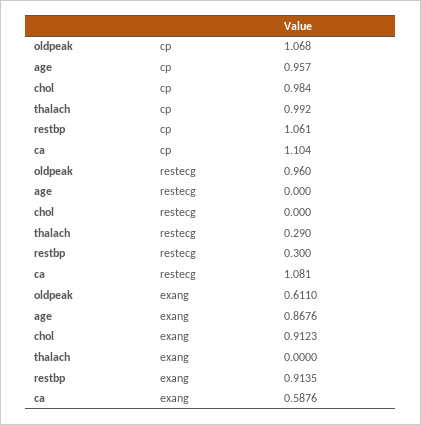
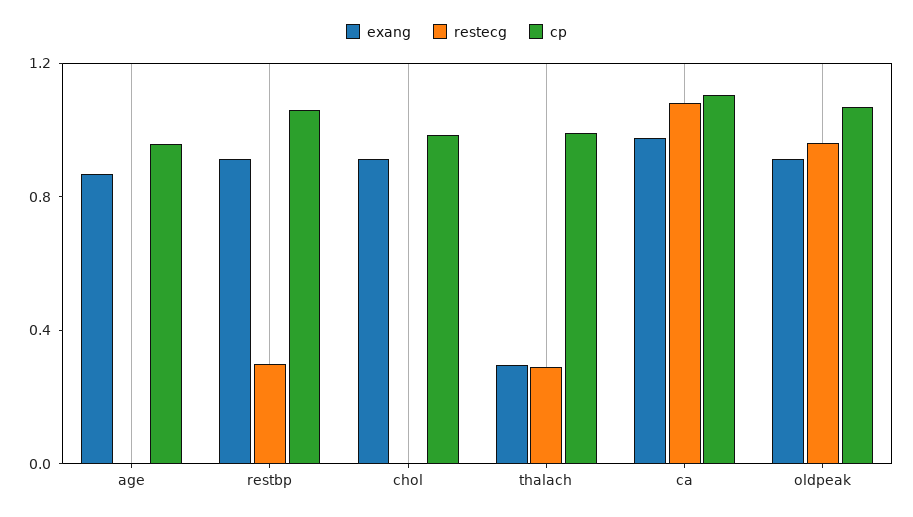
exang, oldpeak: 0.611 -> 0.9
exang, thalach: 0 -> 0.3
exang, ca: 0.5876 -> 1

